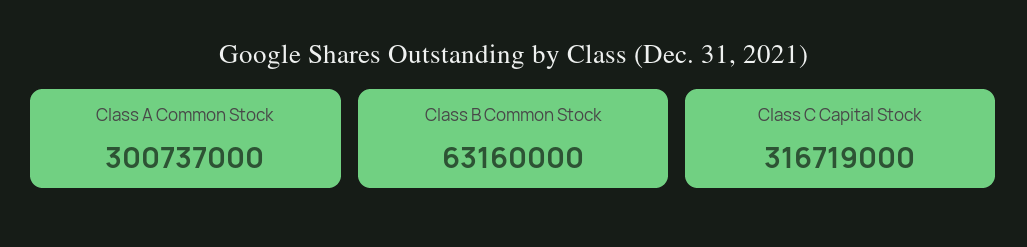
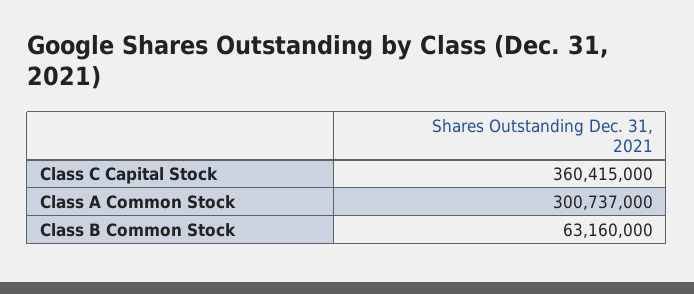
Class C Capital Stock: 316719000 -> 360415000

